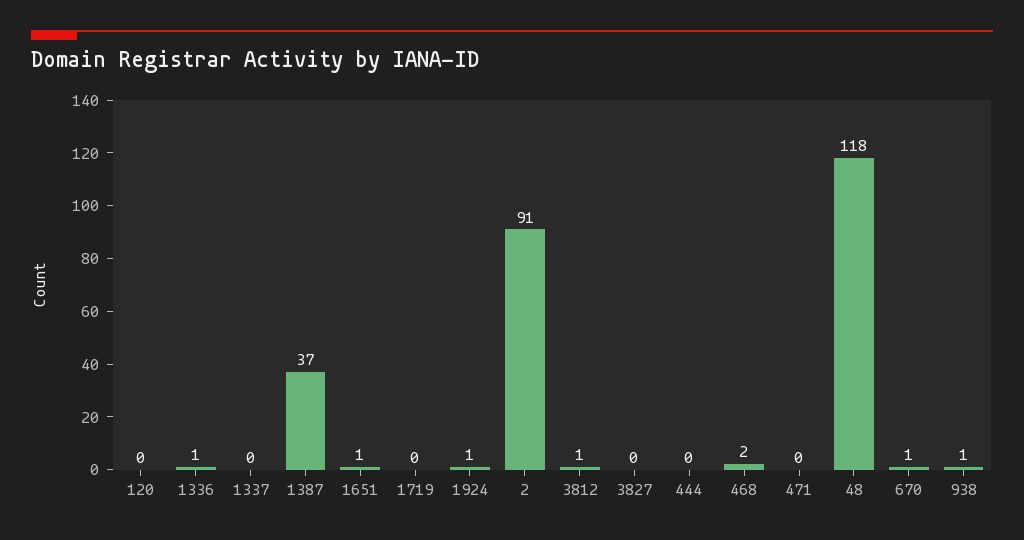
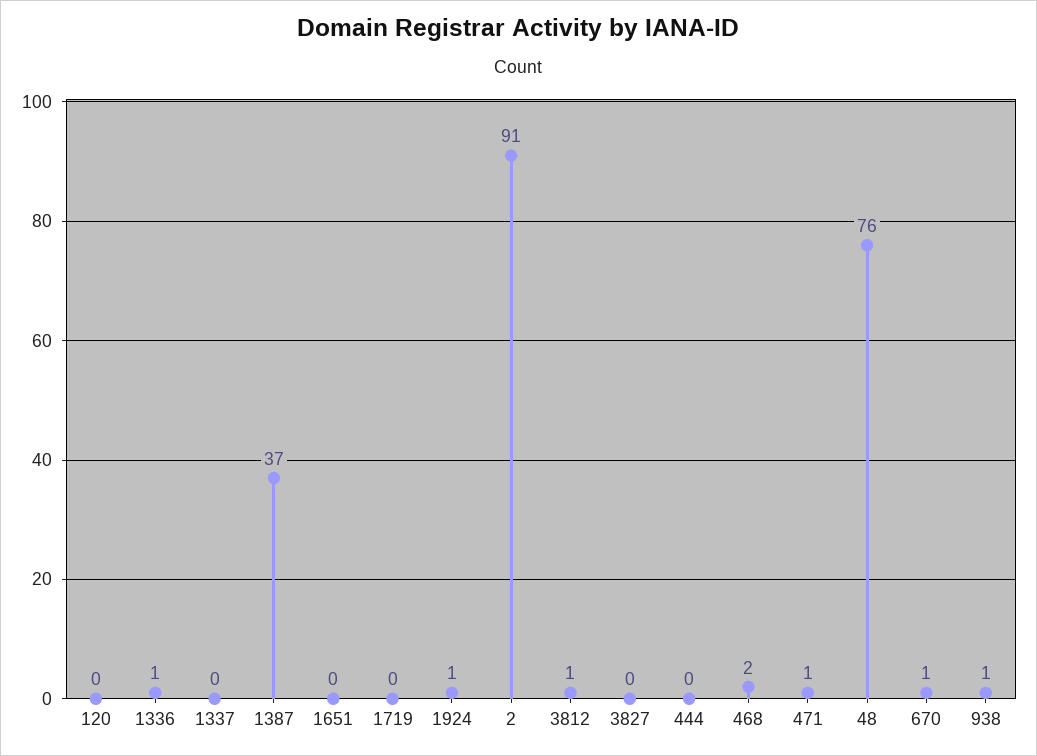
1651: 1 -> 0
471: 0 -> 1
48: 118 -> 76

